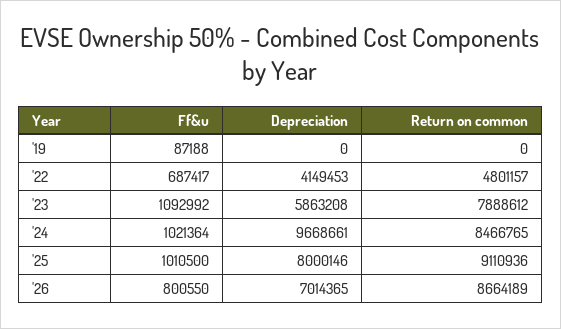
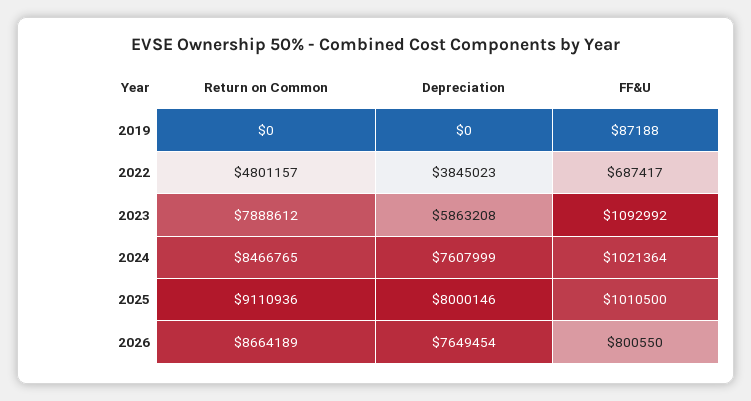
Depreciation, '22: 4149453 -> 3845023
Depreciation, '24: 9668661 -> 7607999
Depreciation, '26: 7014365 -> 7649454

